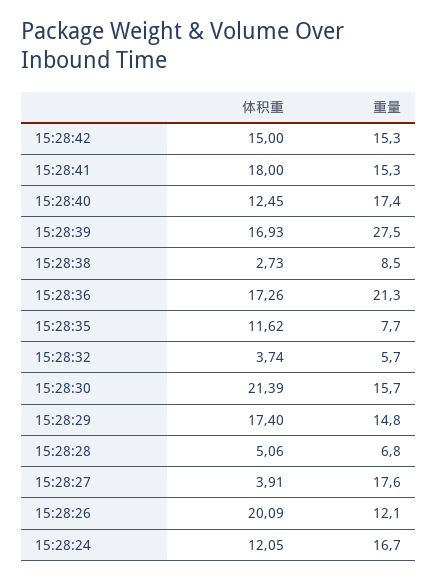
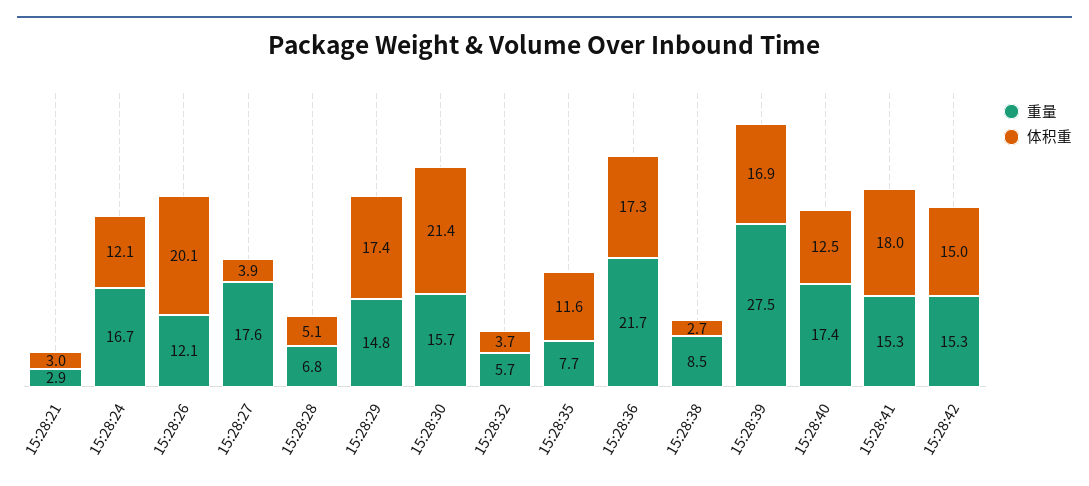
重量, 15:28:36: 21.3 -> 21.7
重量, 15:28:21: none -> 2.9
体积重, 15:28:21: none -> 3

